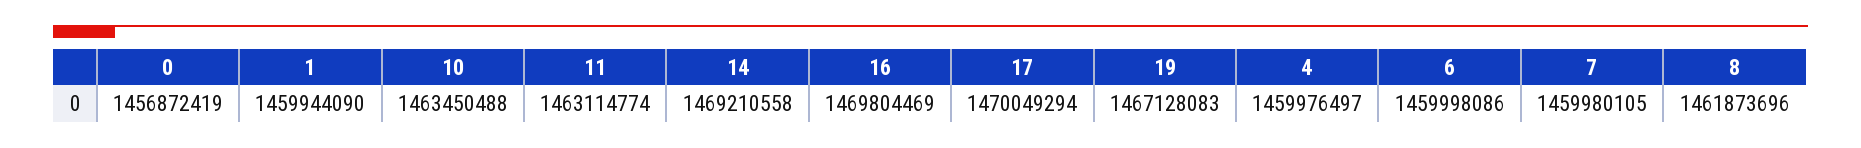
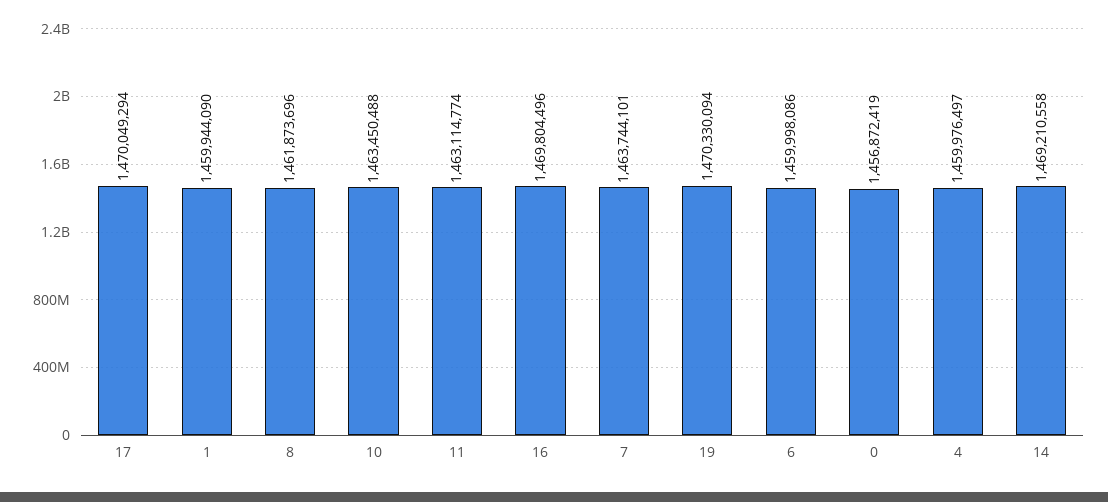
16: 1469804469 -> 1469804496
19: 1467128083 -> 1470330094
7: 1459980105 -> 1463744101

